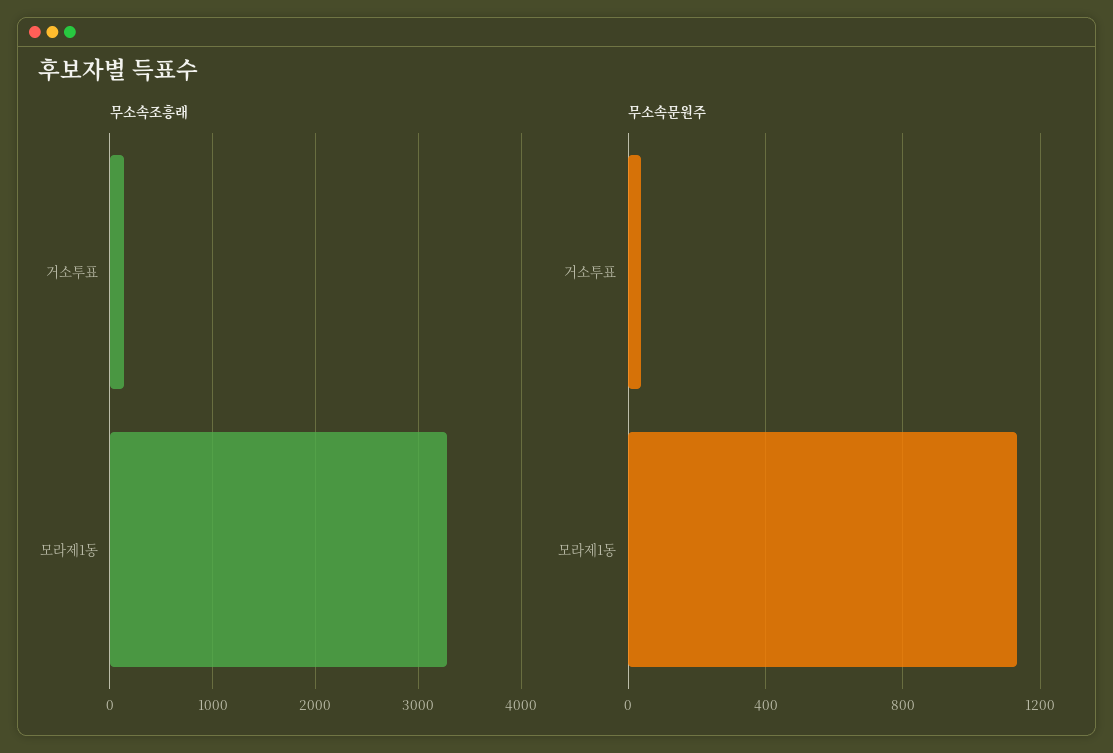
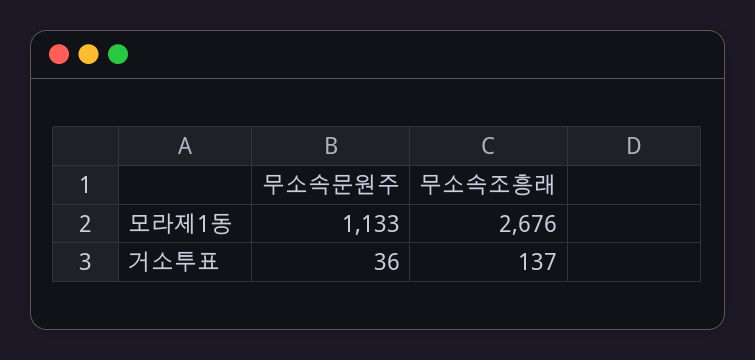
무소속조흥래, 모라제1동: 3300 -> 2676

